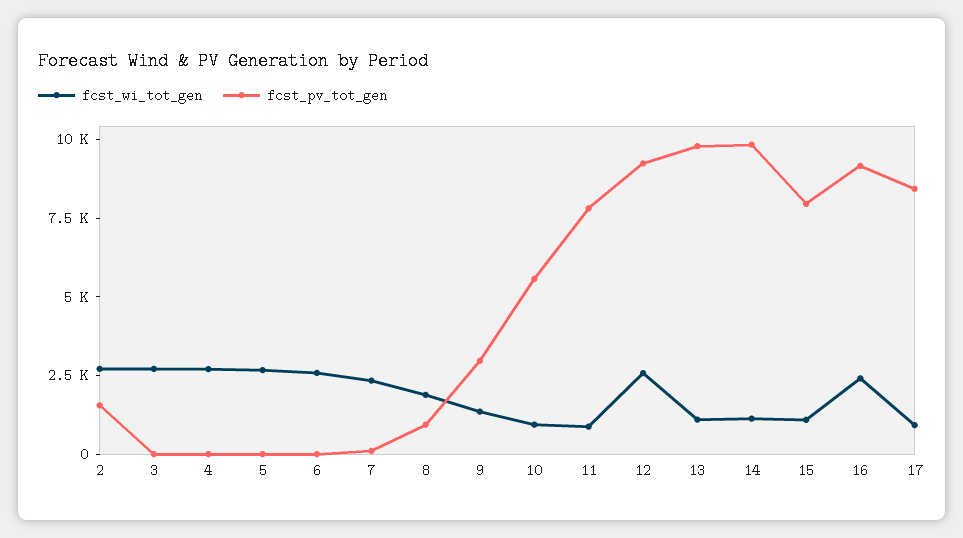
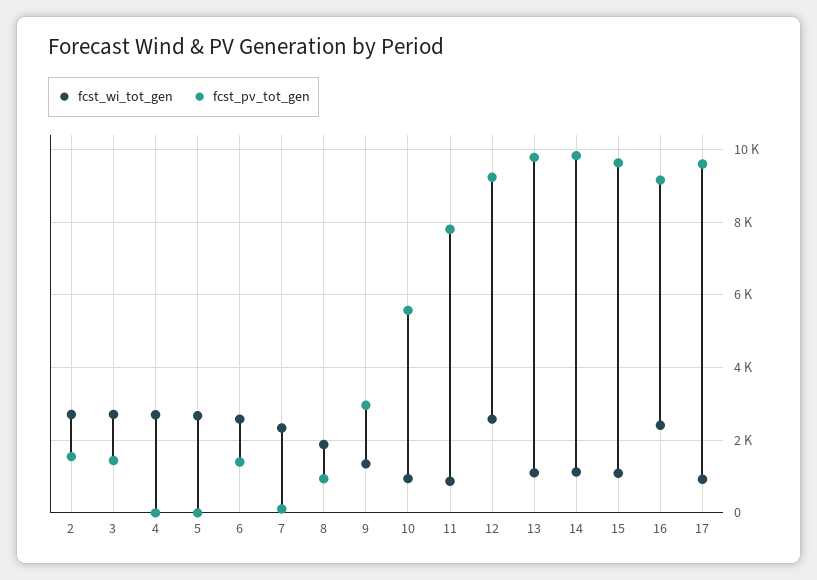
fcst_pv_tot_gen, 3: 0 -> 1400
fcst_pv_tot_gen, 6: 0 -> 1400
fcst_pv_tot_gen, 15: 8000 -> 9600
fcst_pv_tot_gen, 17: 8500 -> 9600

